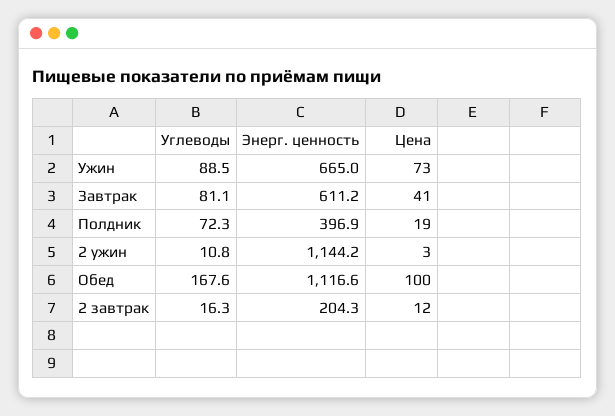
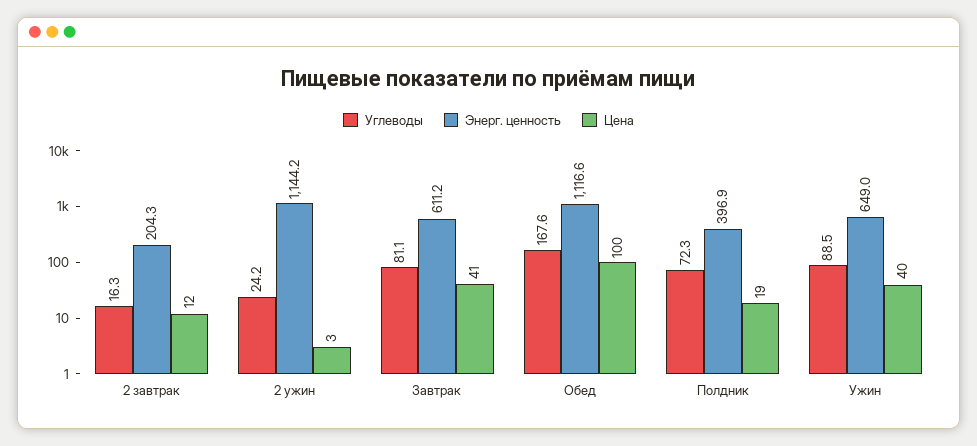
Энерг. ценность, Ужин: 665 -> 649
Цена, Ужин: 73 -> 40
Углеводы, 2 ужин: 10.8 -> 24.2

